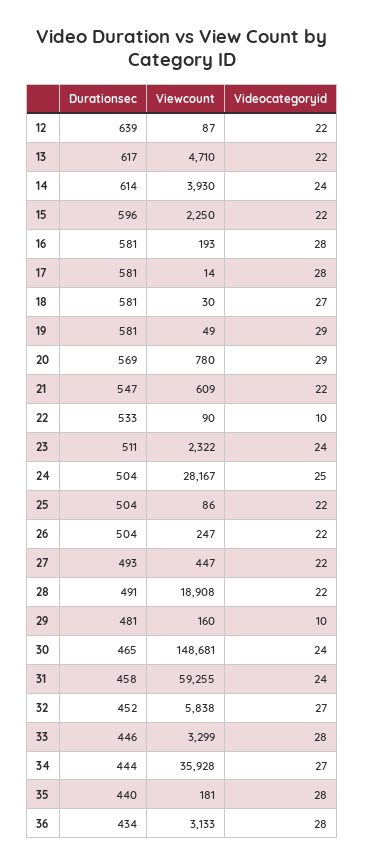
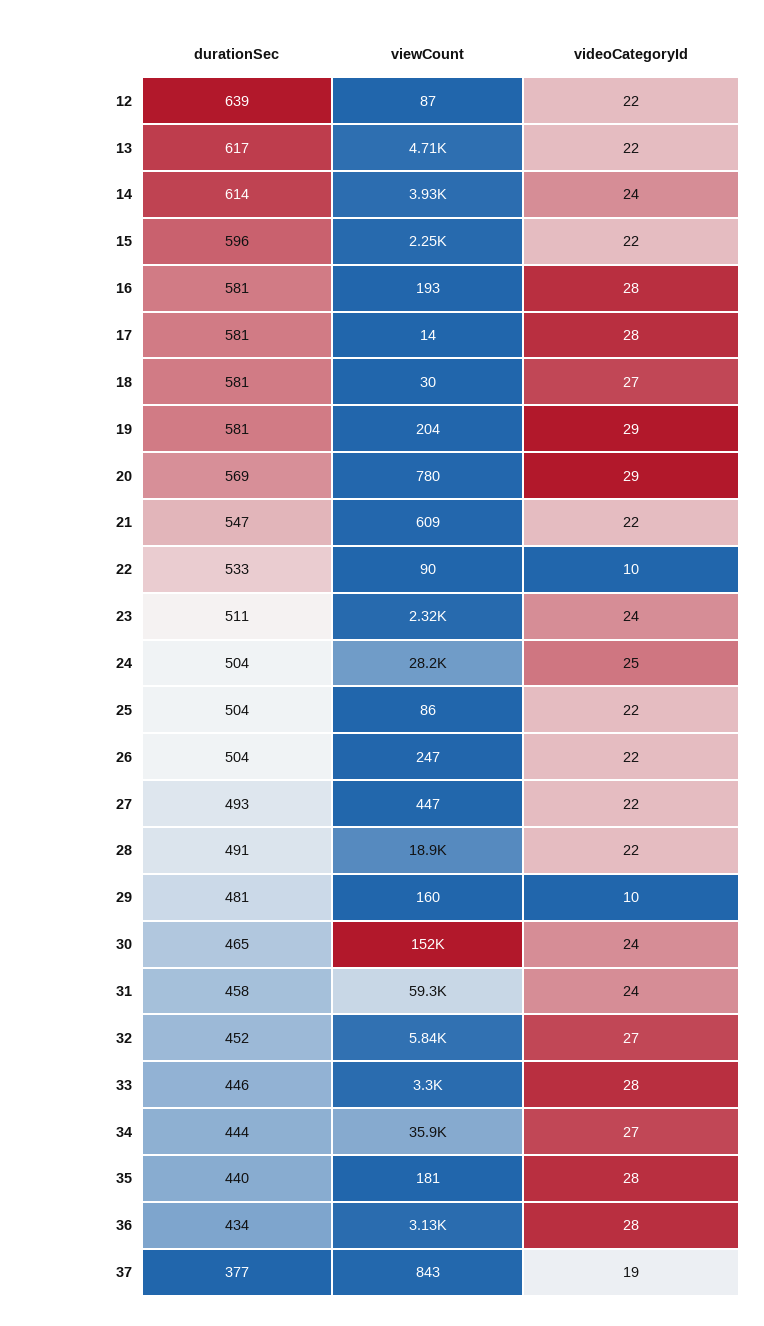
Viewcount, 19: 49 -> 204
Viewcount, 30: 148681 -> 152000
Durationsec, 37: none -> 377
Viewcount, 37: none -> 843
Videocategoryid, 37: none -> 19

